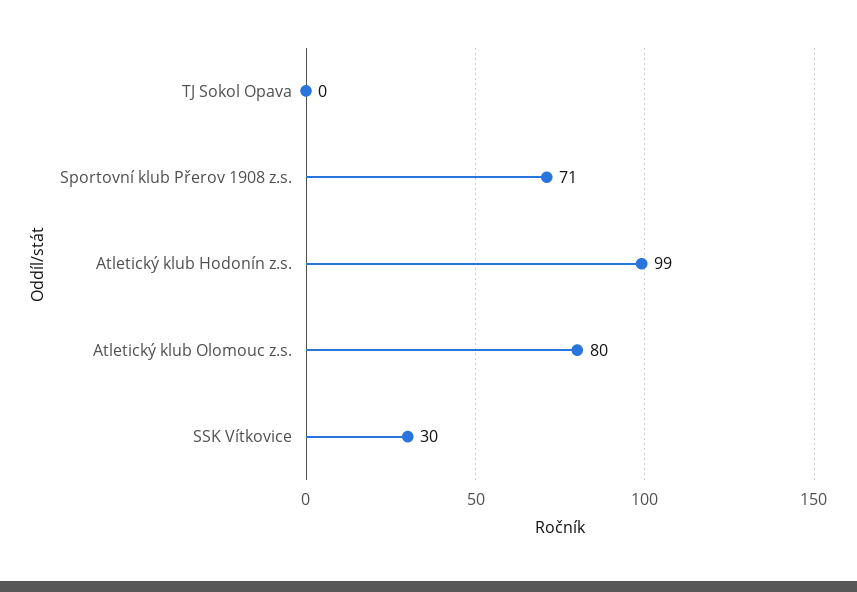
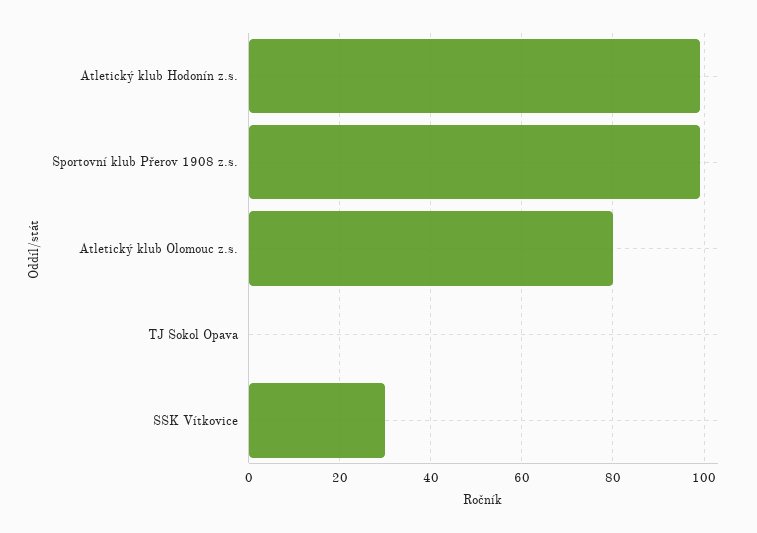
Sportovní klub Přerov 1908 z.s.: 71 -> 100

